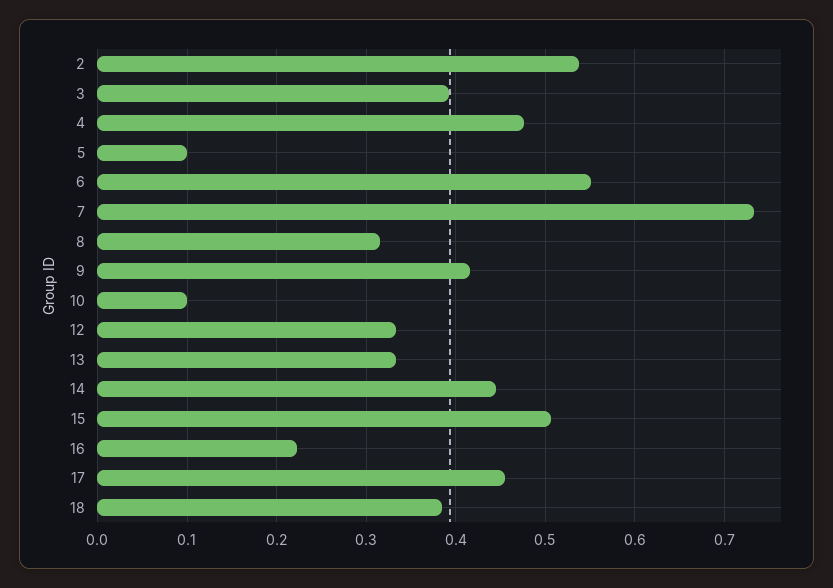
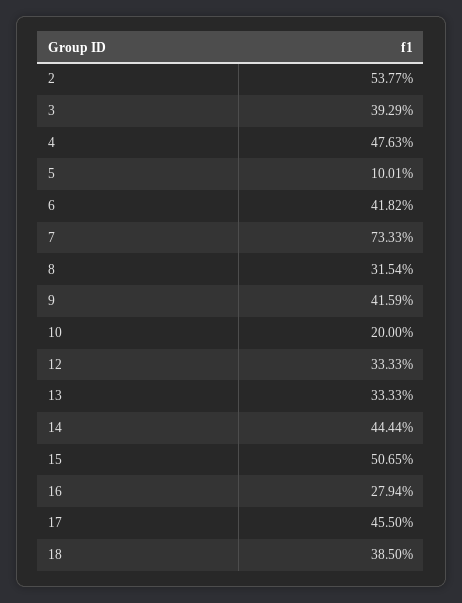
6: 0.55 -> 0.4182
10: 0.1 -> 0.2
16: 0.22 -> 0.2794

